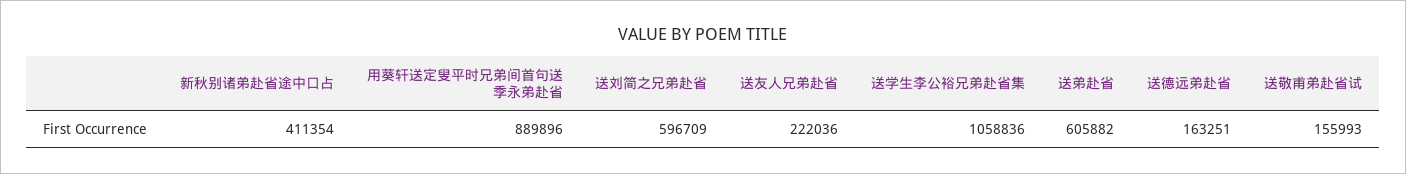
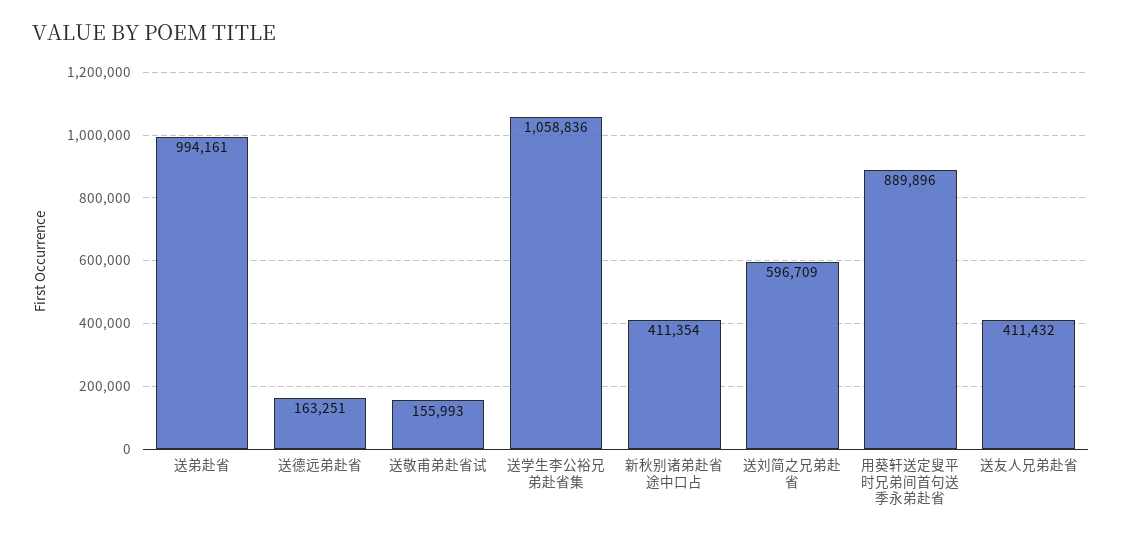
送友人兄弟赴省: 222036 -> 411432
送弟赴省: 605882 -> 994161

